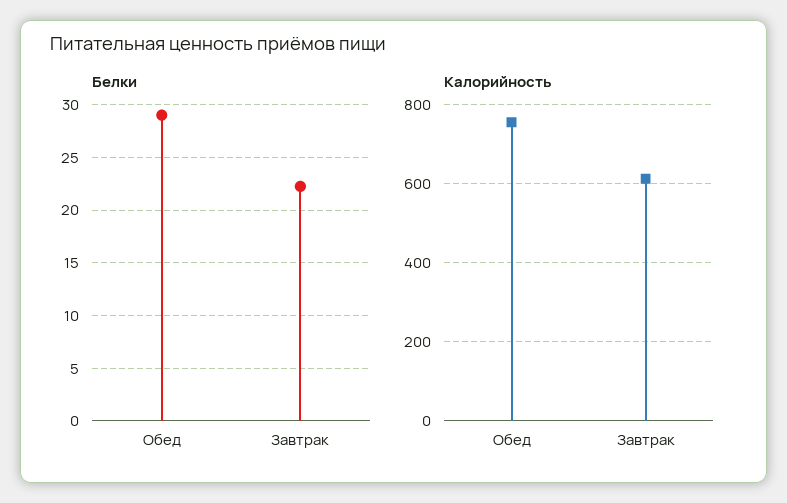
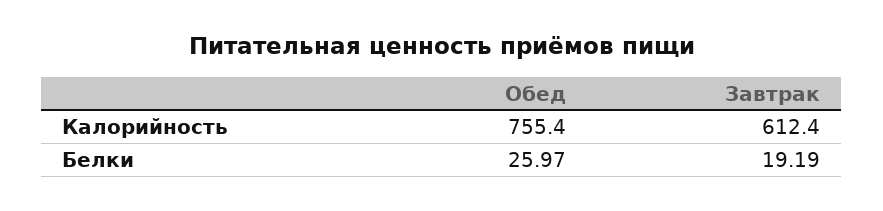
Белки, Обед: 29 -> 25.97
Белки, Завтрак: 22 -> 19.19

